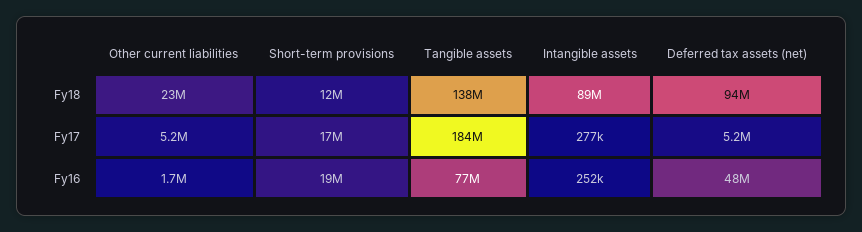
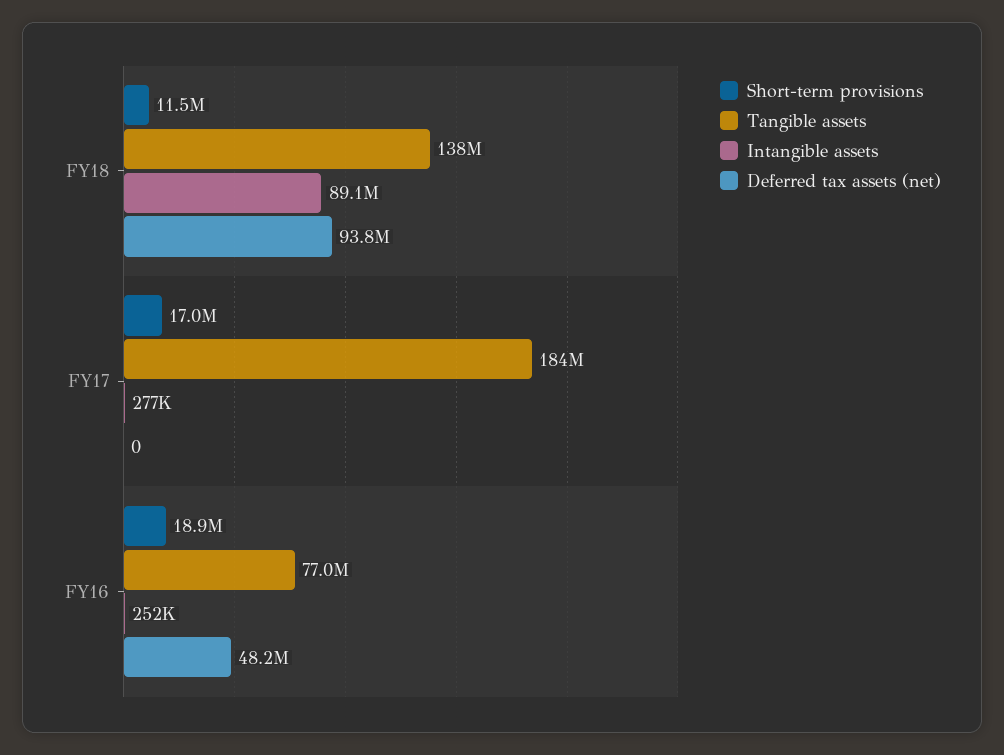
Other current liabilities, Fy18: 23000000 -> none
Other current liabilities, Fy17: 5200000 -> none
Deferred tax assets (net), Fy17: 5200000 -> 0
Other current liabilities, Fy16: 1700000 -> none

